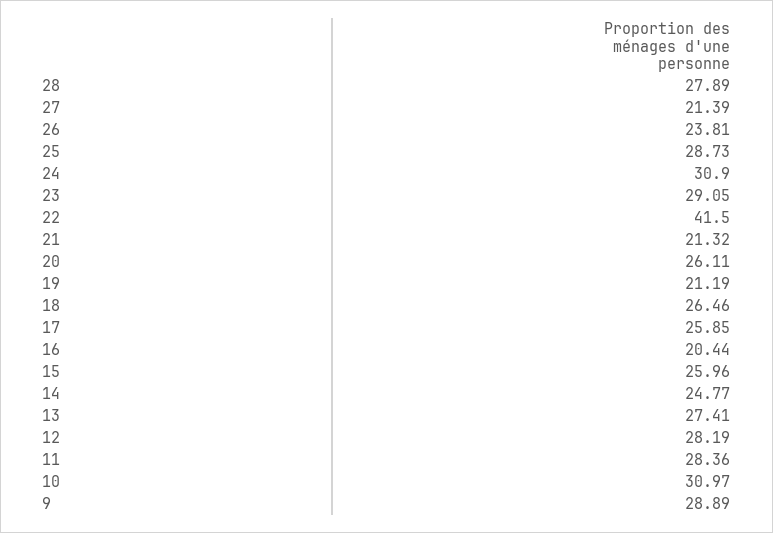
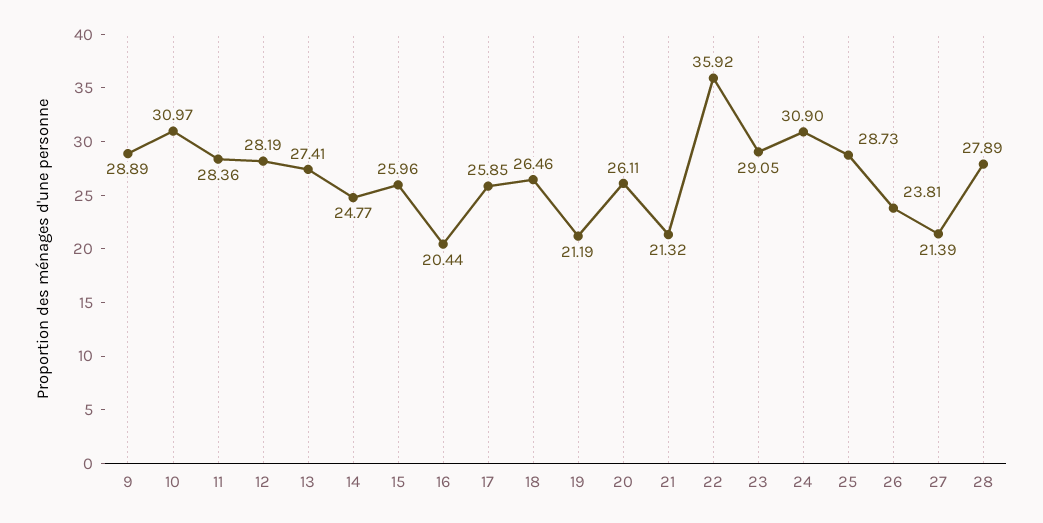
22: 41.5 -> 35.92

